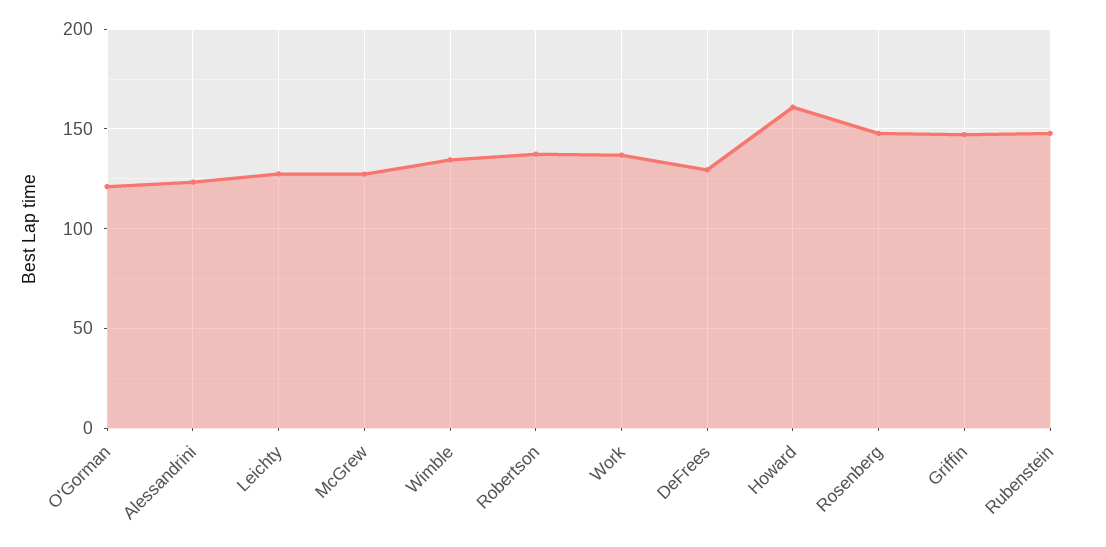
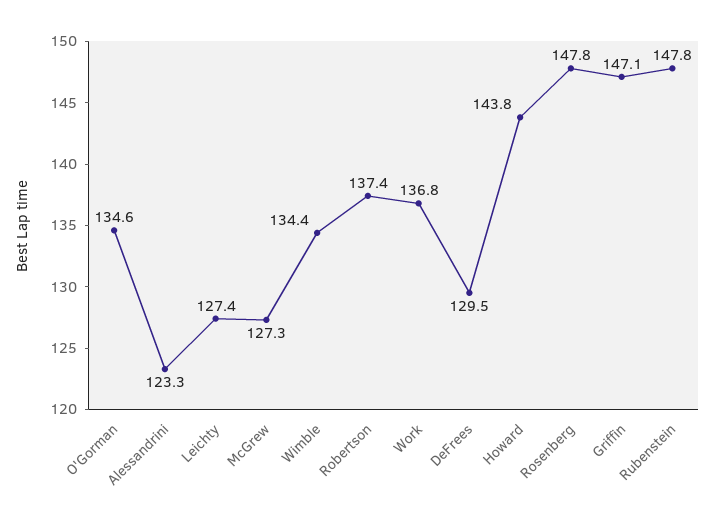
O'Gorman: 120 -> 134.6
Howard: 160 -> 143.8

